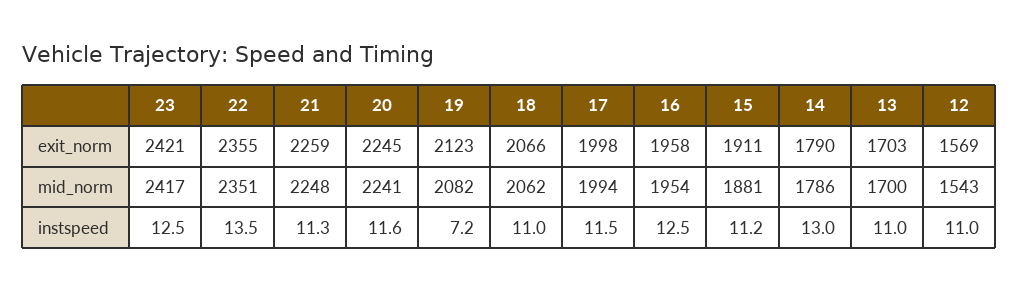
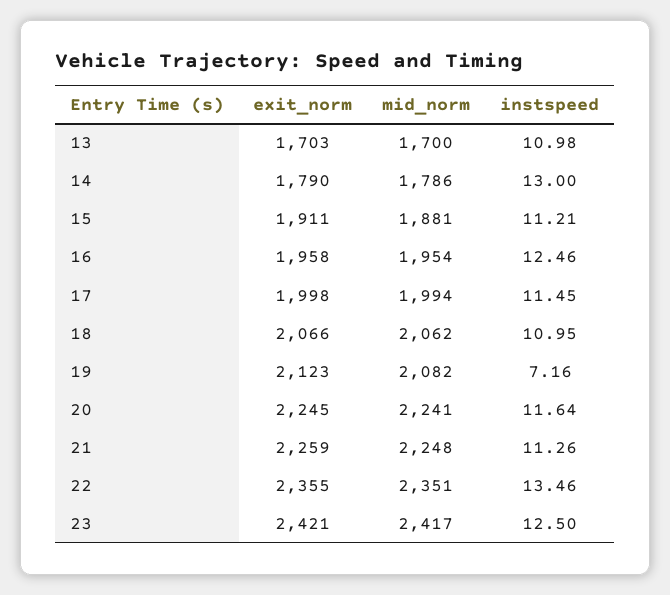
12, exit_norm: 1569 -> none
12, mid_norm: 1543 -> none
12, instspeed: 11 -> none

